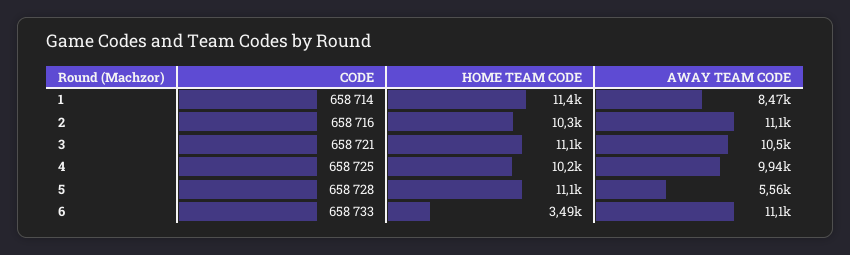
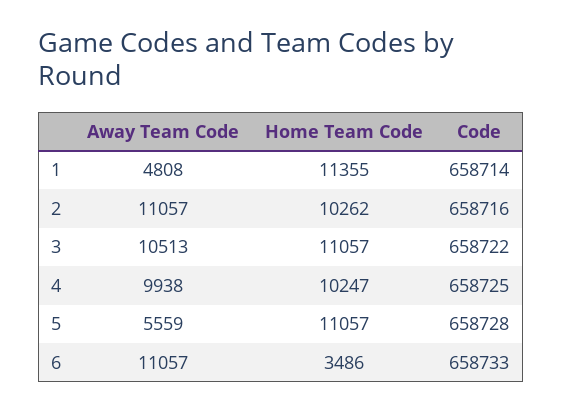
AWAY TEAM CODE, 1: 8470 -> 4808
CODE, 3: 658721 -> 658722

